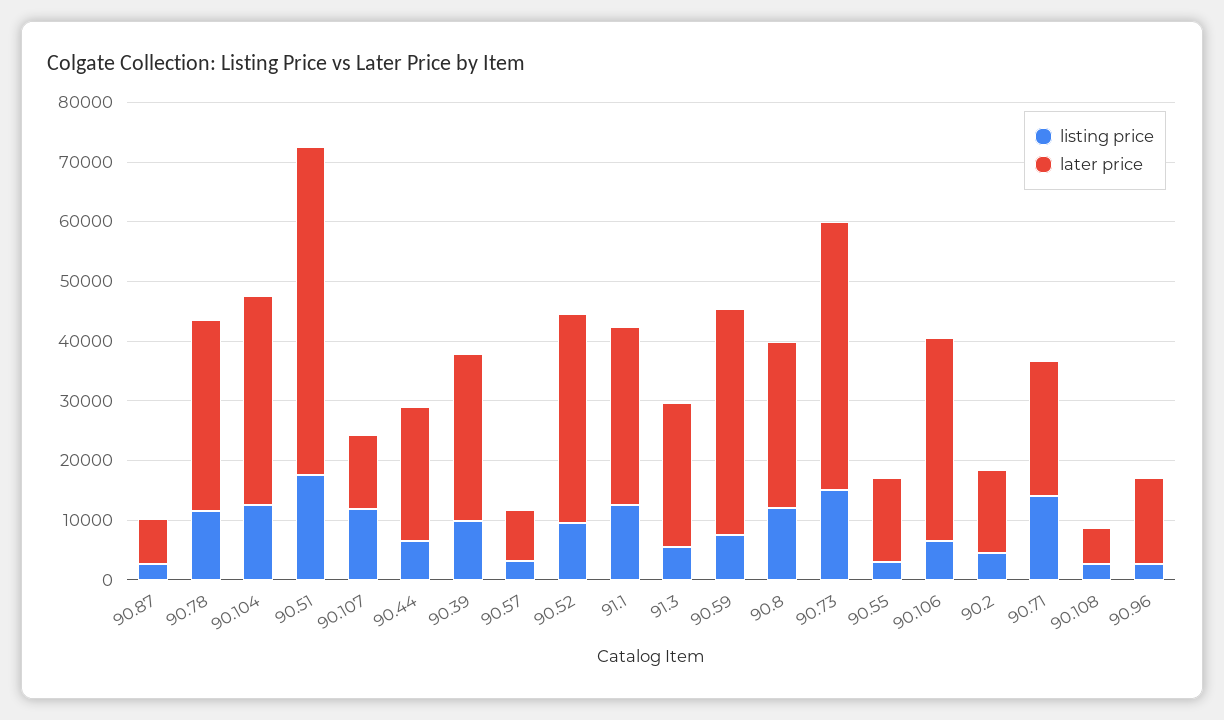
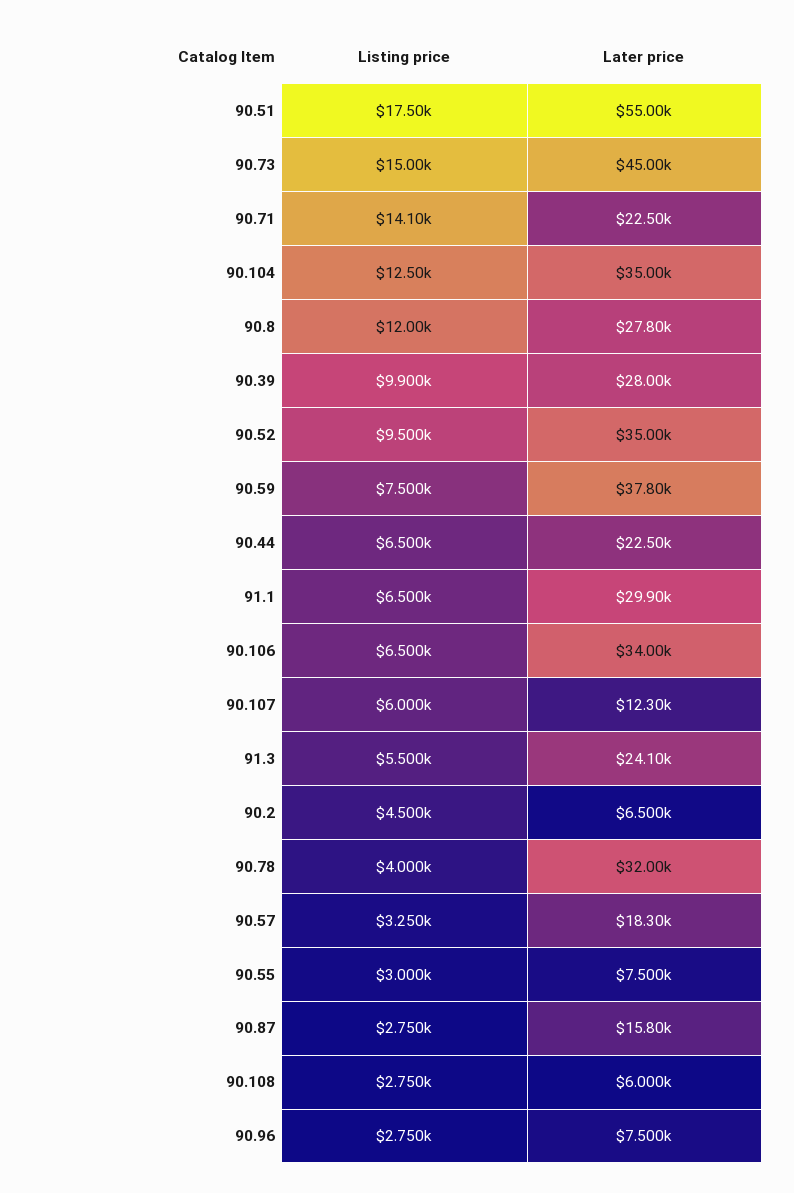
later price, 90.87: 8000 -> 15800
listing price, 90.78: 12000 -> 4000
listing price, 90.107: 12000 -> 6000
later price, 90.57: 8000 -> 18300
listing price, 91.1: 12000 -> 6500
later price, 90.55: 14000 -> 7500
later price, 90.2: 14000 -> 6500
later price, 90.96: 14000 -> 7500

